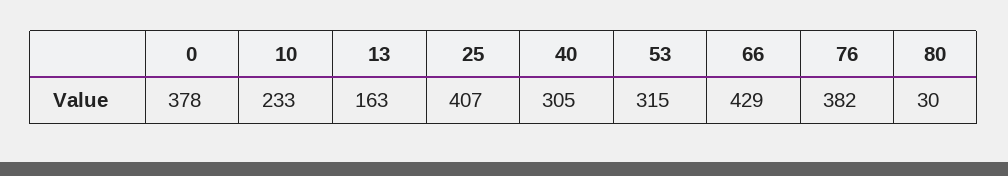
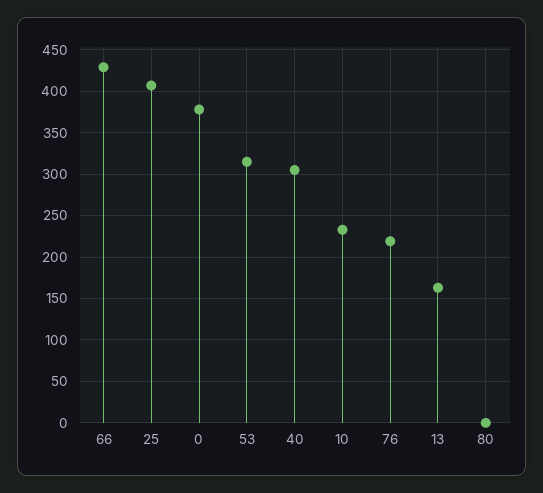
76: 382 -> 220
80: 30 -> 0

